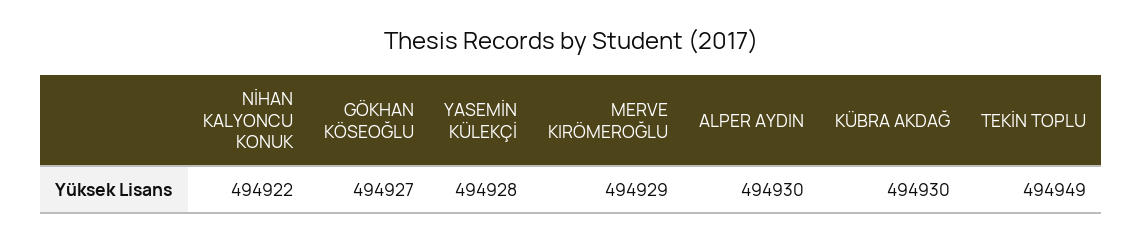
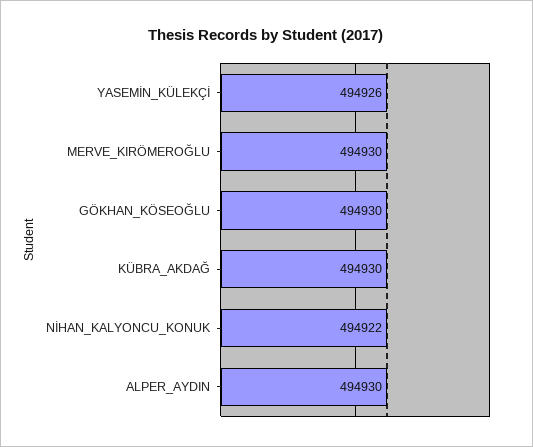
GÖKHAN KÖSEOĞLU: 494927 -> 494930
YASEMİN KÜLEKÇİ: 494928 -> 494926
MERVE KIRÖMEROĞLU: 494929 -> 494930
TEKİN TOPLU: 494949 -> none

